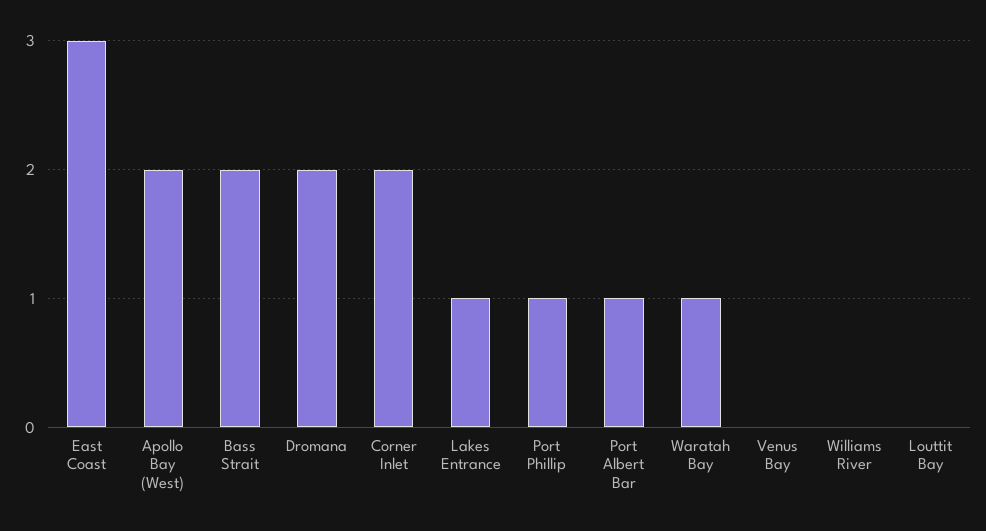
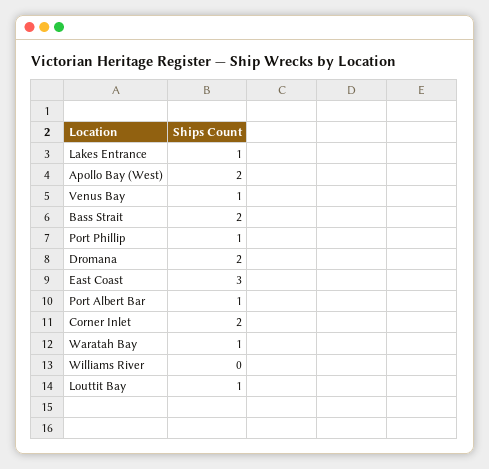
Venus Bay: 0 -> 1
Louttit Bay: 0 -> 1

